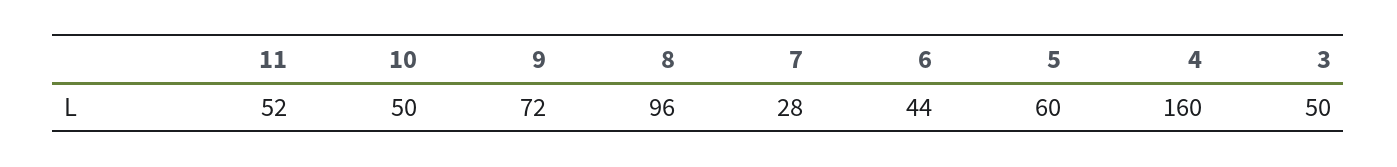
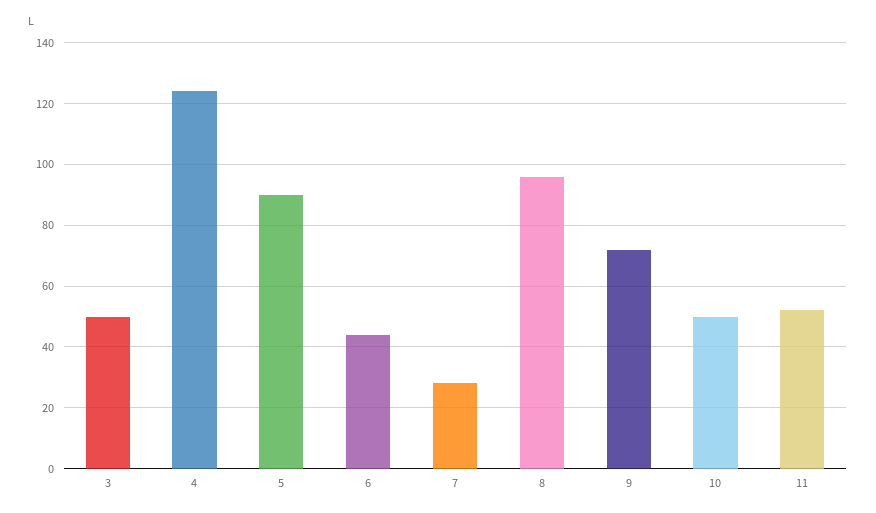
5: 60 -> 90
4: 160 -> 125

